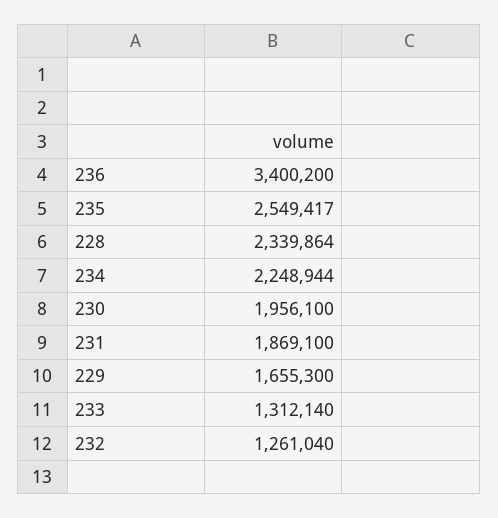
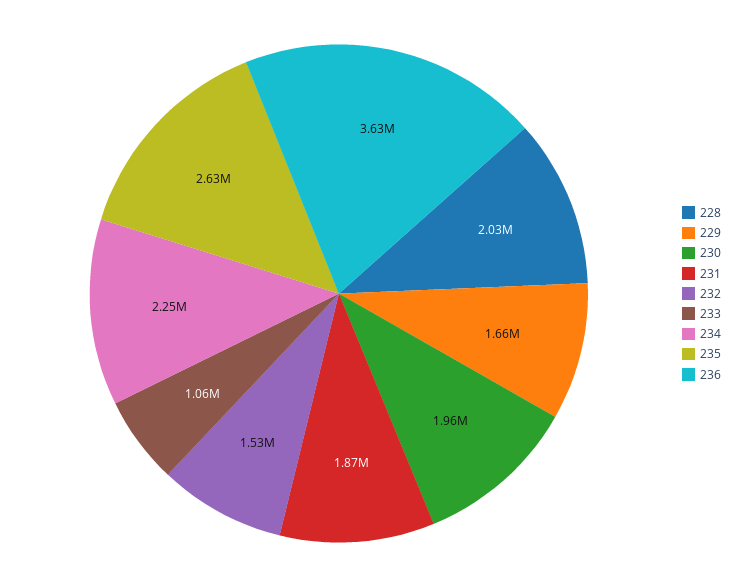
236: 3400200 -> 3630000
235: 2549417 -> 2630000
228: 2339864 -> 2030000
233: 1312140 -> 1060000
232: 1261040 -> 1530000

